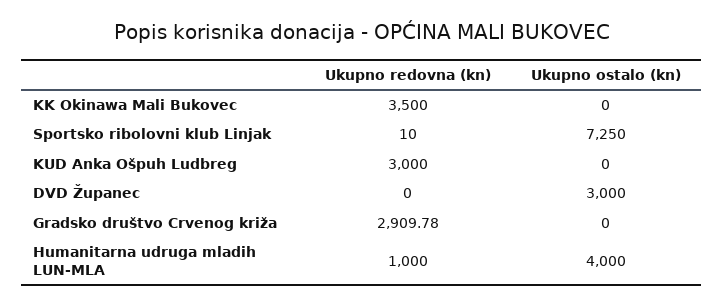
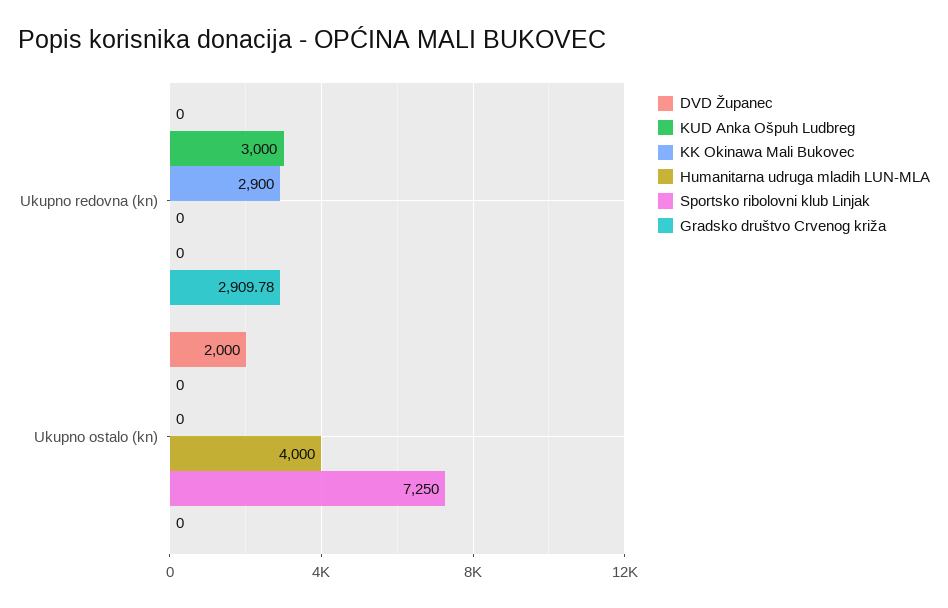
KK Okinawa Mali Bukovec, Ukupno redovna (kn): 3500 -> 2900
Sportsko ribolovni klub Linjak, Ukupno redovna (kn): 10 -> 0
DVD Županec, Ukupno ostalo (kn): 3000 -> 2000
Humanitarna udruga mladih LUN-MLA, Ukupno redovna (kn): 1000 -> 0

